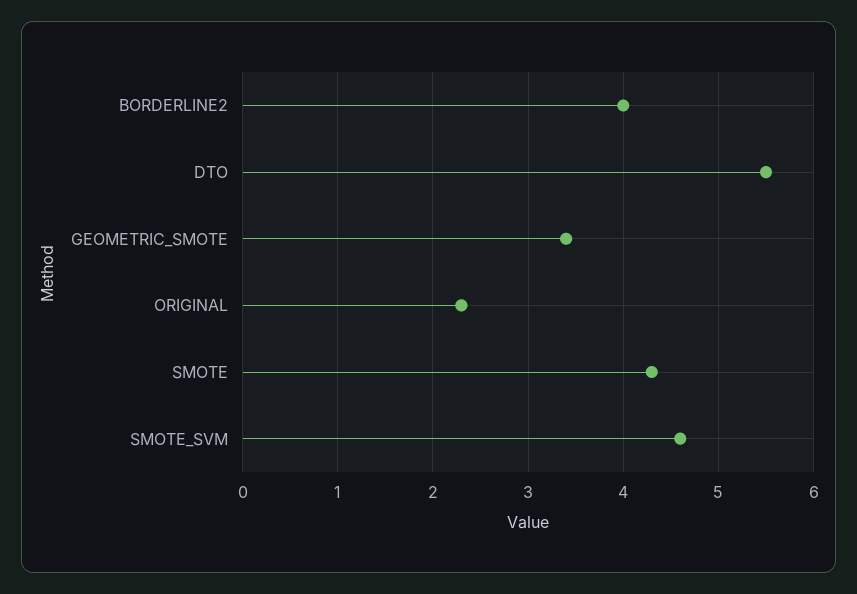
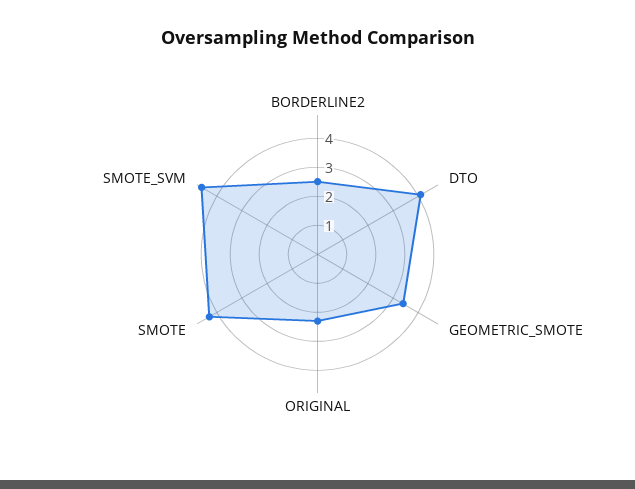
BORDERLINE2: 4 -> 2.5
DTO: 5.5 -> 4

